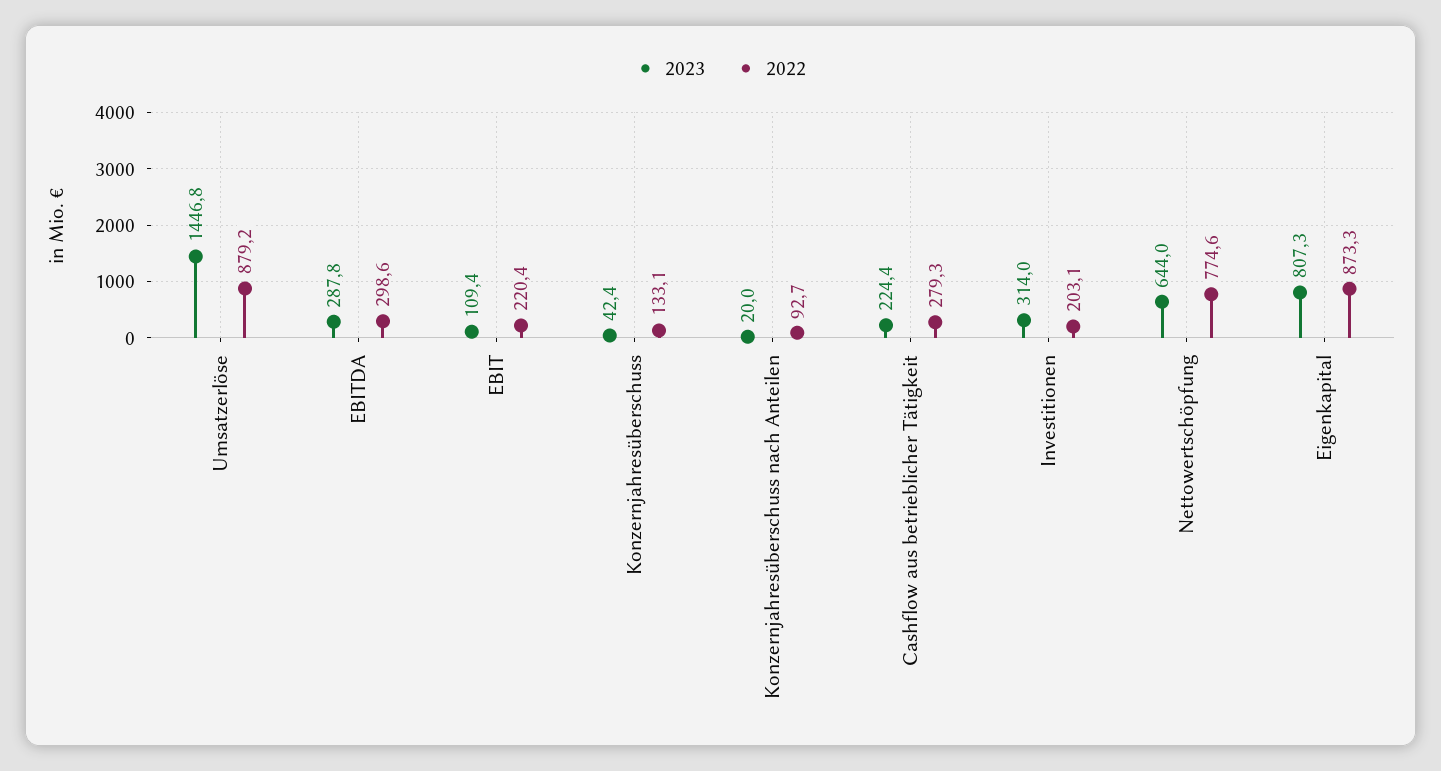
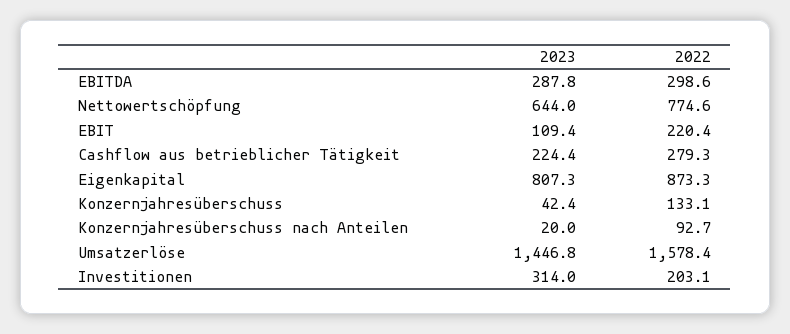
2022, Umsatzerlöse: 879.2 -> 1578.4

